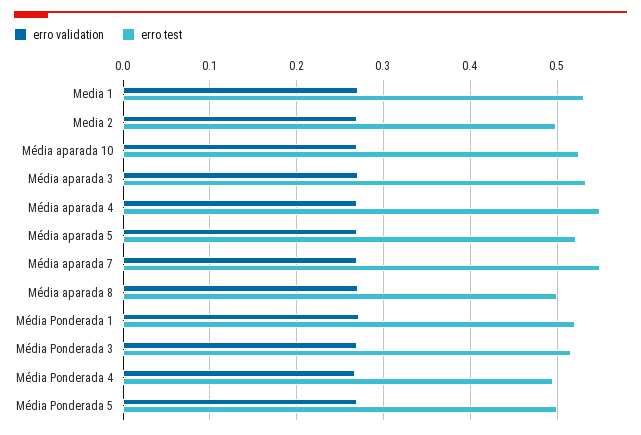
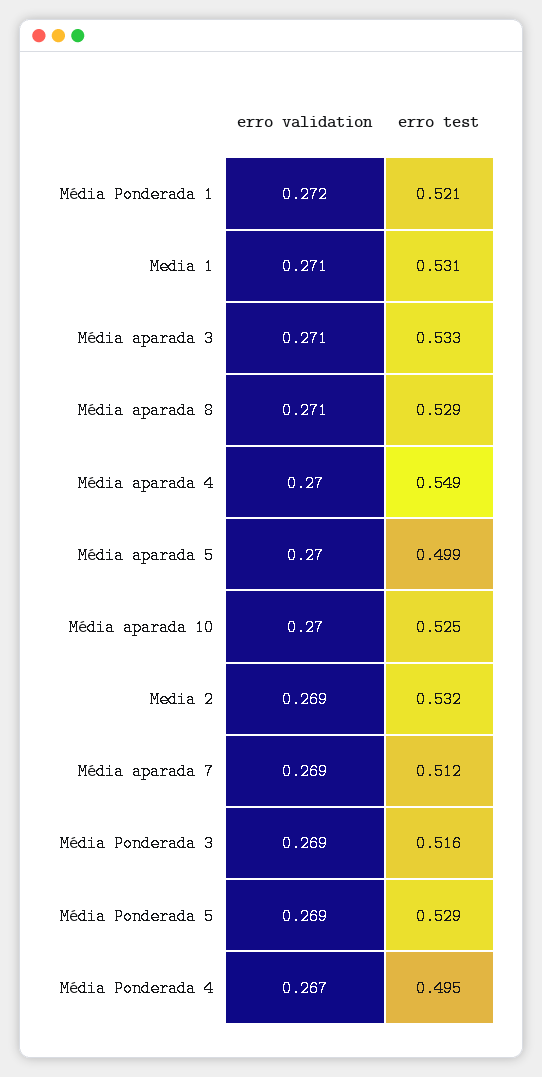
erro test, Media 2: 0.5 -> 0.532
erro test, Média aparada 5: 0.52 -> 0.499
erro test, Média aparada 7: 0.55 -> 0.512
erro test, Média aparada 8: 0.5 -> 0.529
erro test, Média Ponderada 5: 0.5 -> 0.529

